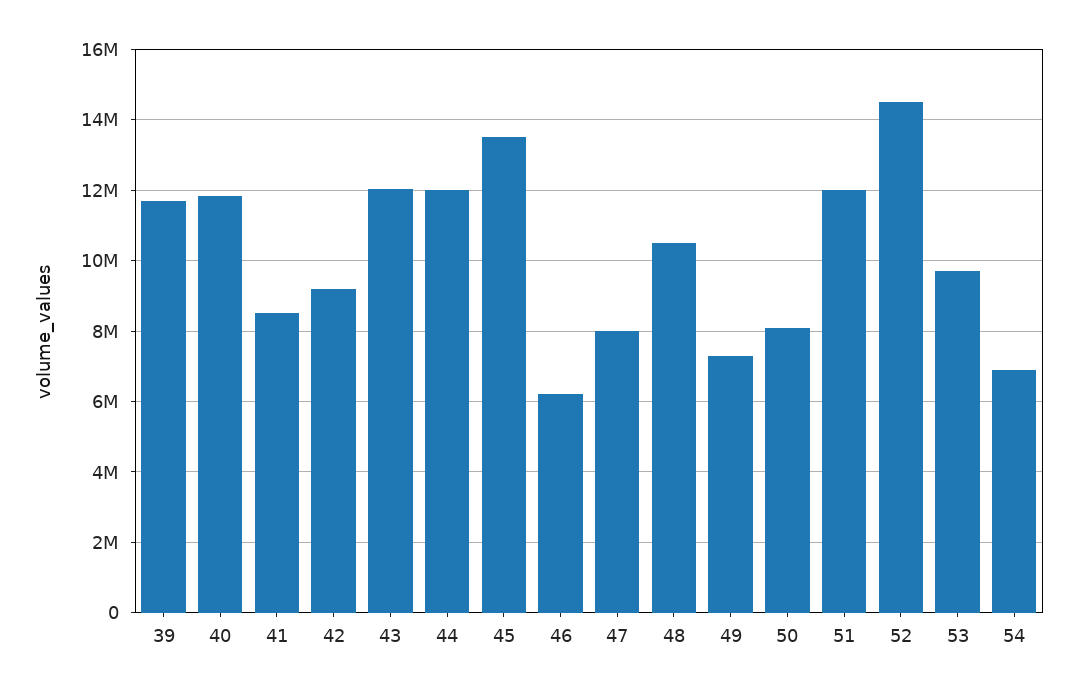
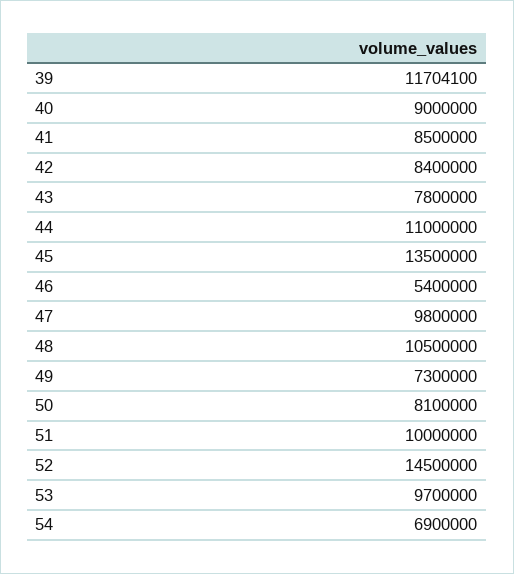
40: 11800000 -> 9000000
42: 9200000 -> 8400000
43: 12000000 -> 7800000
44: 12000000 -> 11000000
46: 6200000 -> 5400000
47: 8000000 -> 9800000
51: 12000000 -> 10000000

